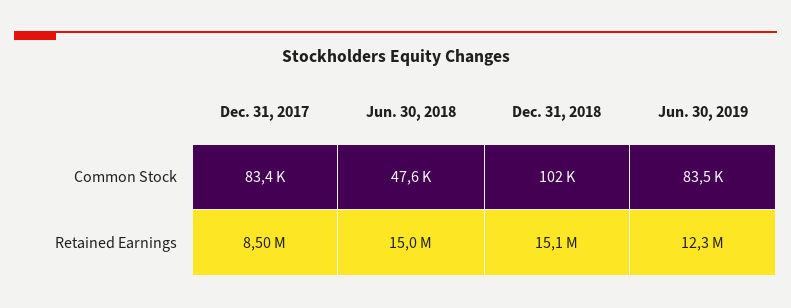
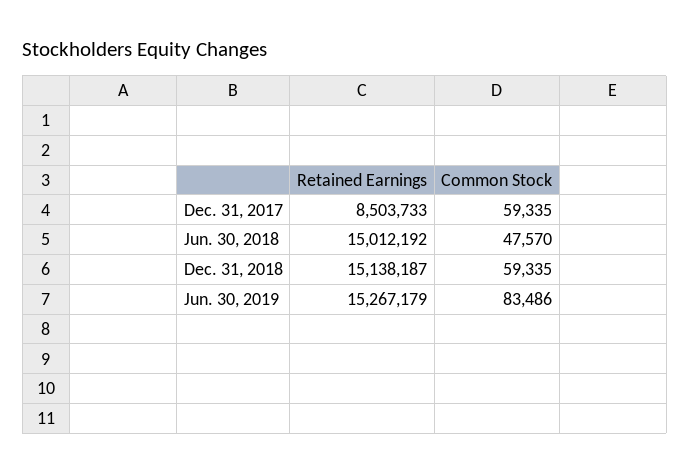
Dec. 31, 2017, Common Stock: 83400 -> 59335
Dec. 31, 2018, Common Stock: 102000 -> 59335
Jun. 30, 2019, Retained Earnings: 12300000 -> 15267179

